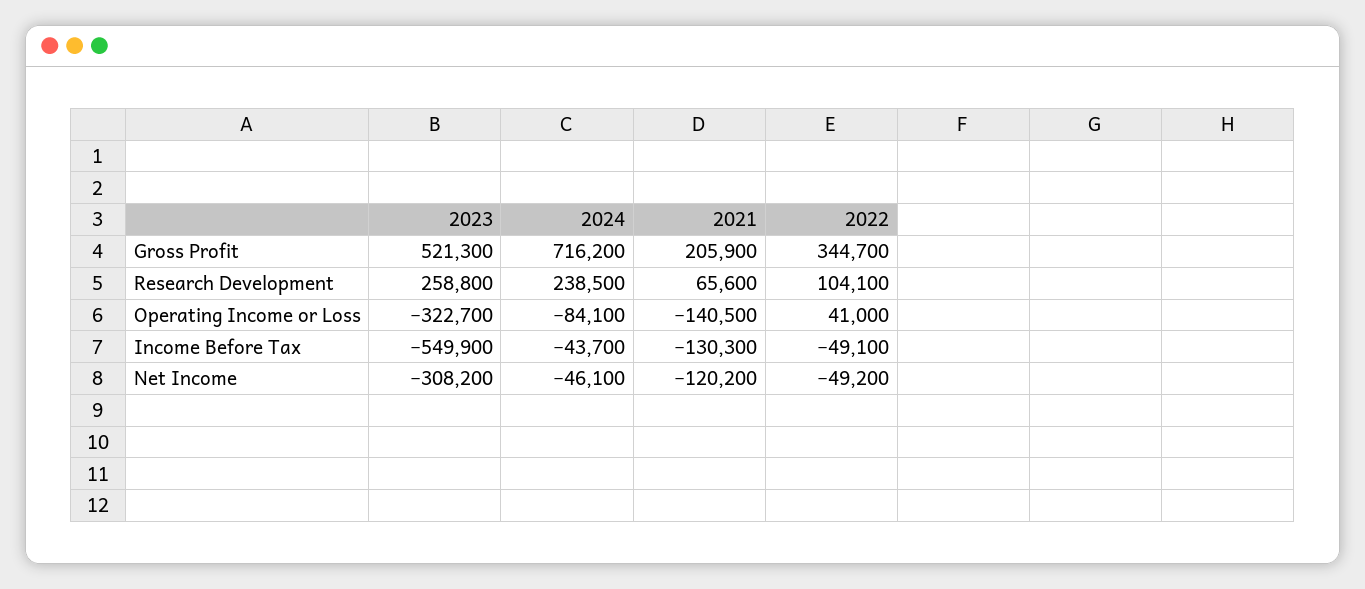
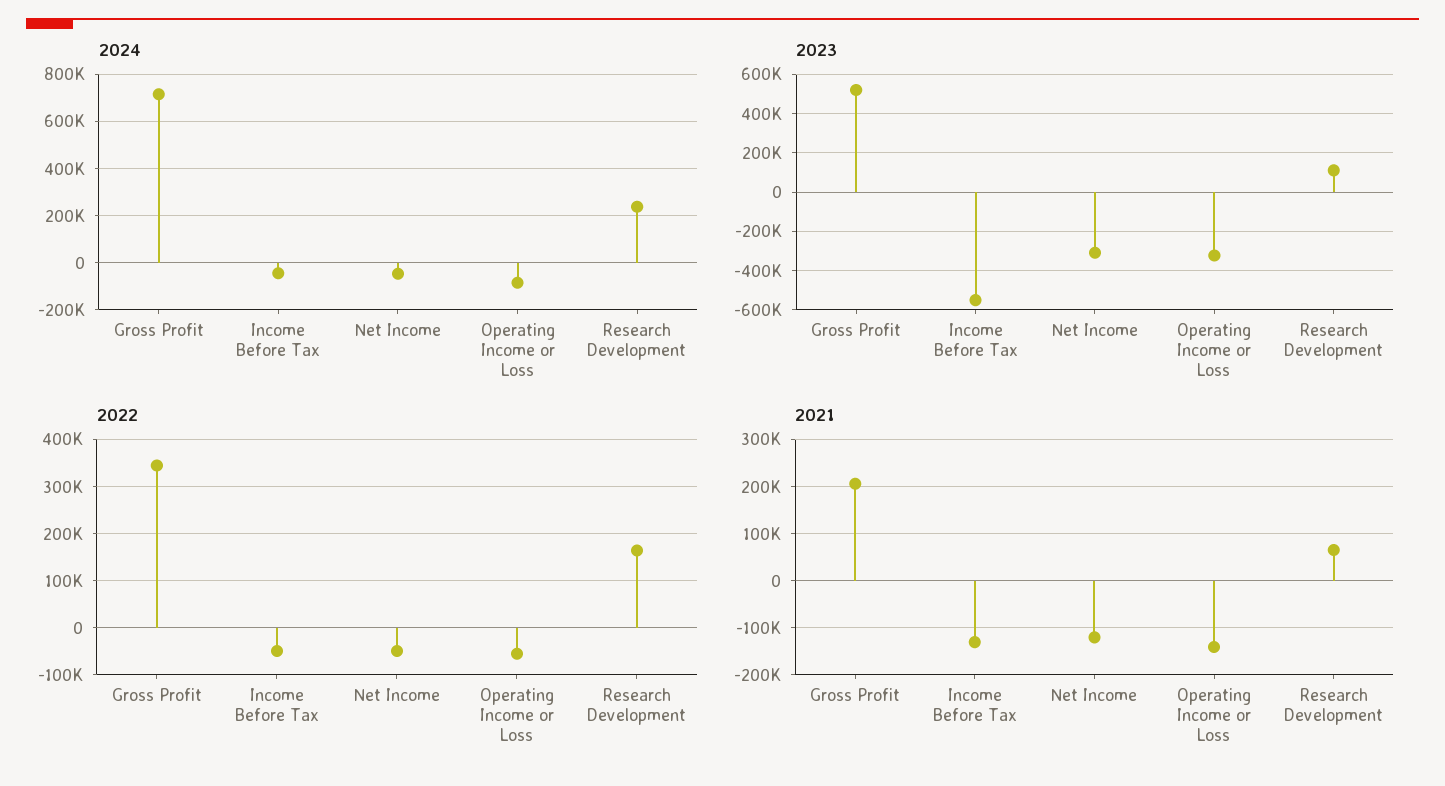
2023, Research Development: 258800 -> 100000
2022, Research Development: 104100 -> 160000
2022, Operating Income or Loss: 41000 -> -60000

